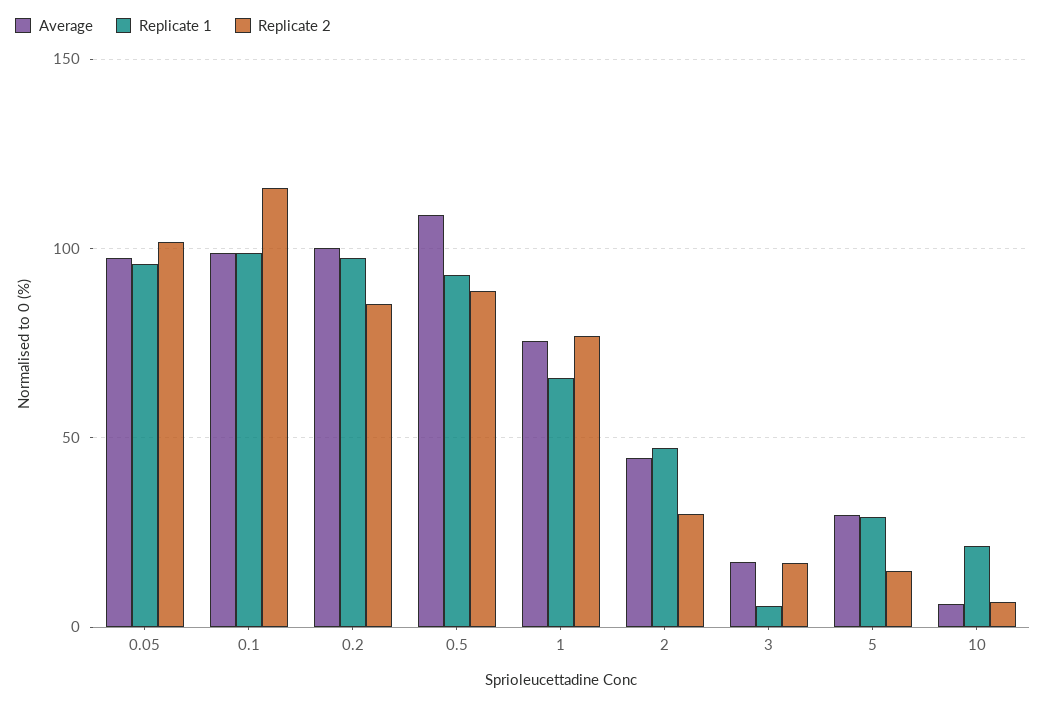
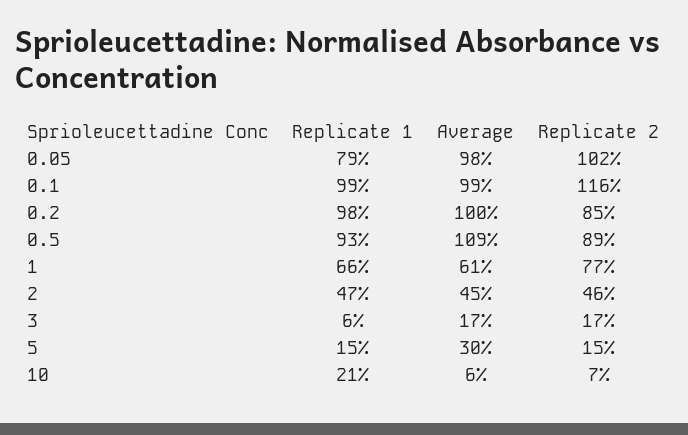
Replicate 1, 0.05: 95 -> 79
Average, 1: 75 -> 61
Replicate 2, 2: 30 -> 46
Replicate 1, 5: 30 -> 15

